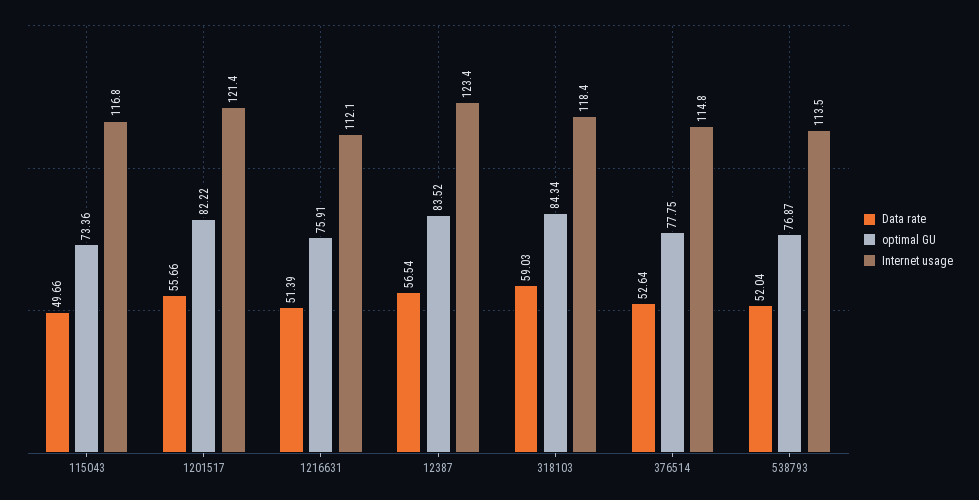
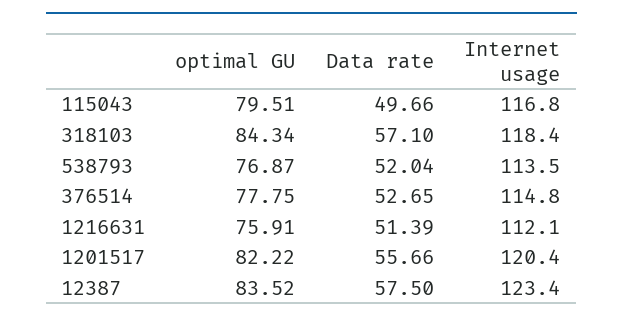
optimal GU, 115043: 73.36 -> 79.51
Internet usage, 1201517: 121.4 -> 120.4
Data rate, 12387: 56.54 -> 57.5
Data rate, 318103: 59.03 -> 57.1
Data rate, 376514: 52.64 -> 52.65

